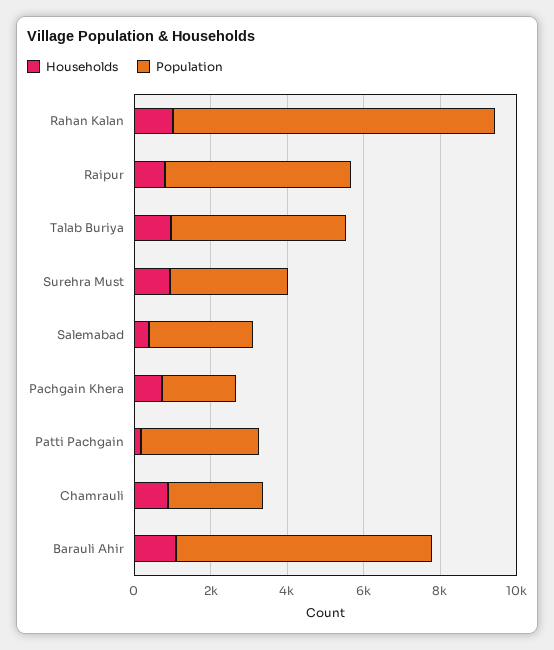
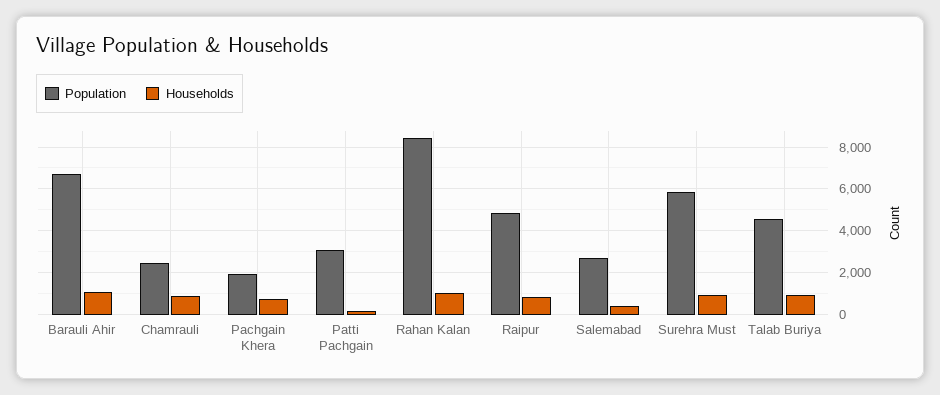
Population, Surehra Must: 3000 -> 6000

